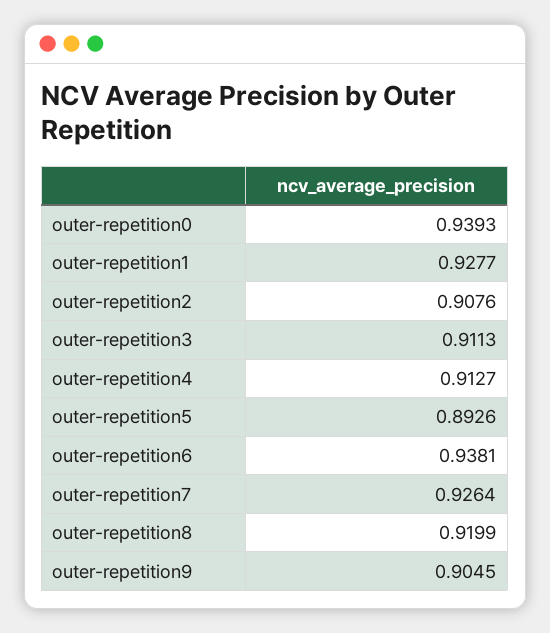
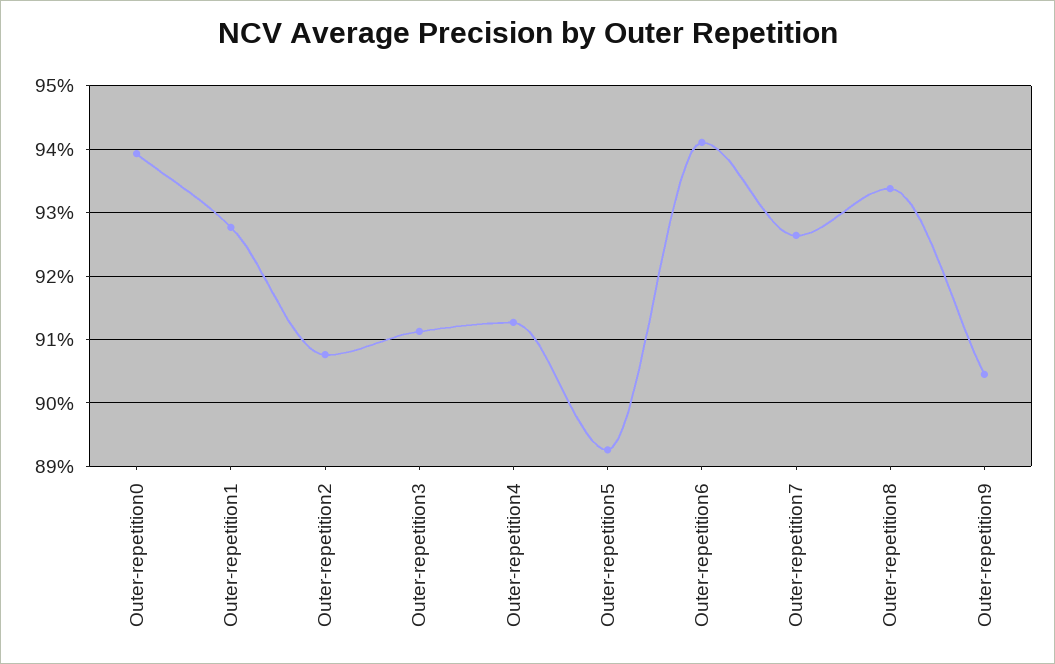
outer-repetition6: 0.9381 -> 0.941
outer-repetition8: 0.9199 -> 0.934

